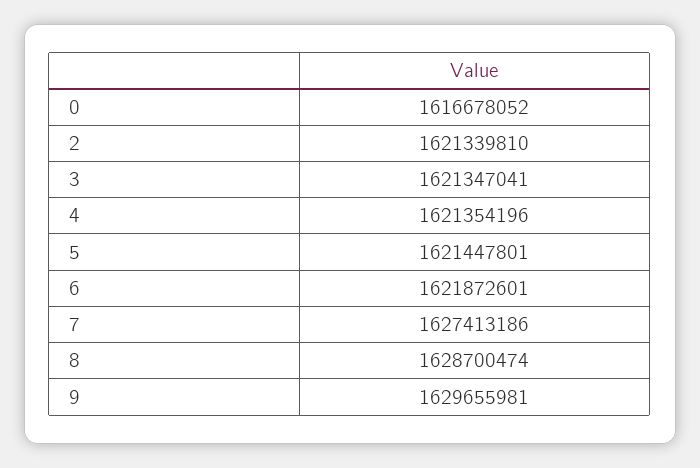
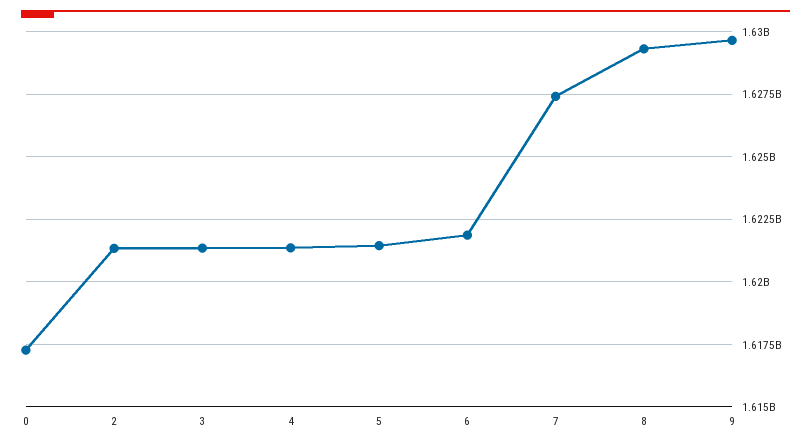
0: 1616678052 -> 1617250000
8: 1628700474 -> 1629250000

